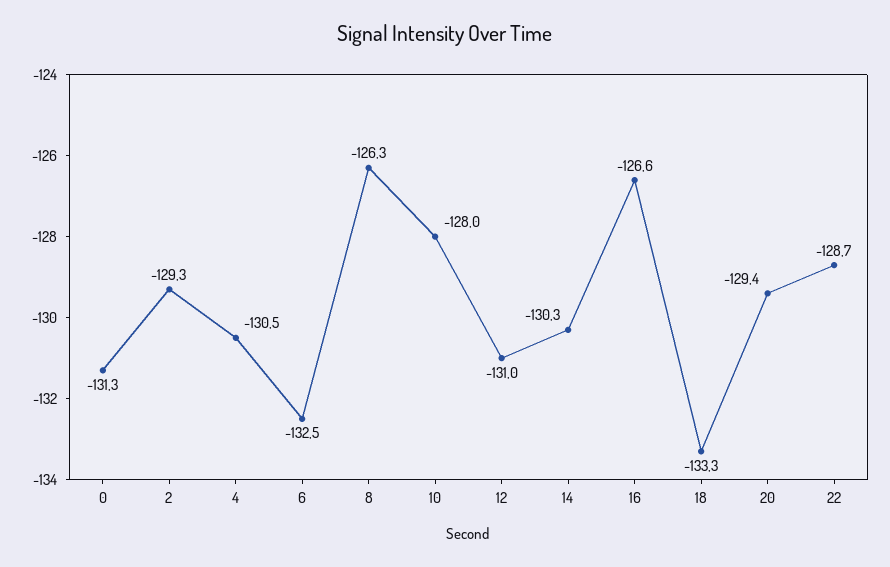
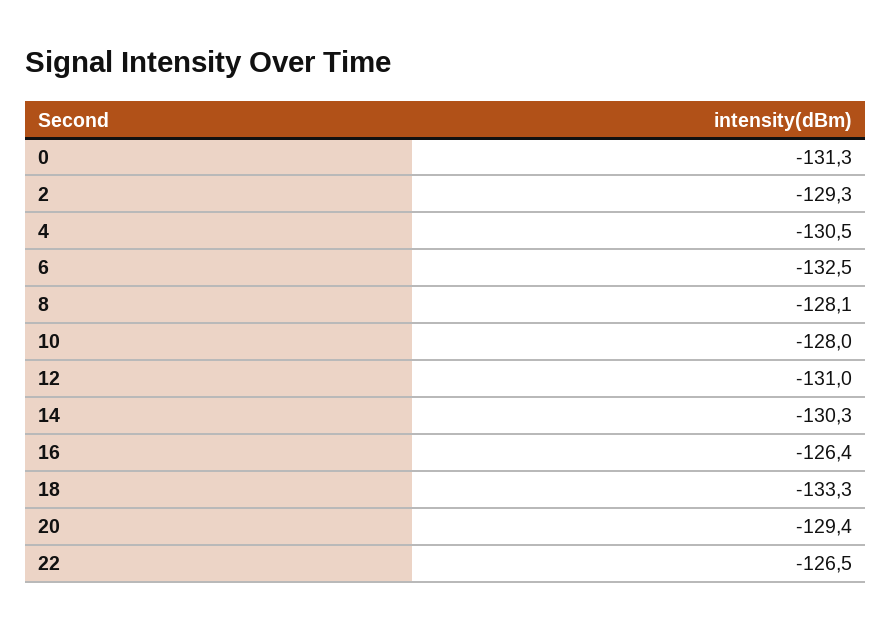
8: -126.3 -> -128.1
16: -126.6 -> -126.4
22: -128.7 -> -126.5

